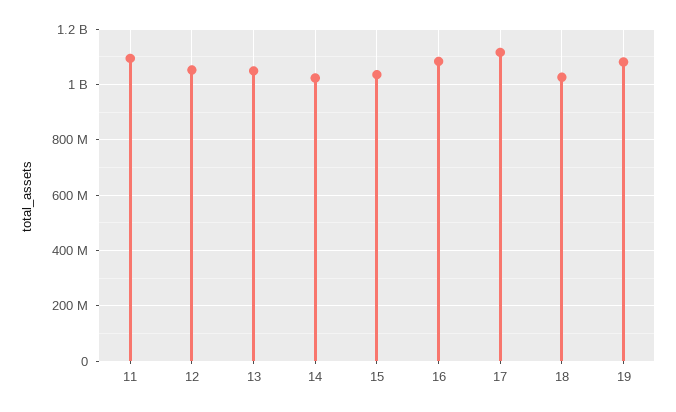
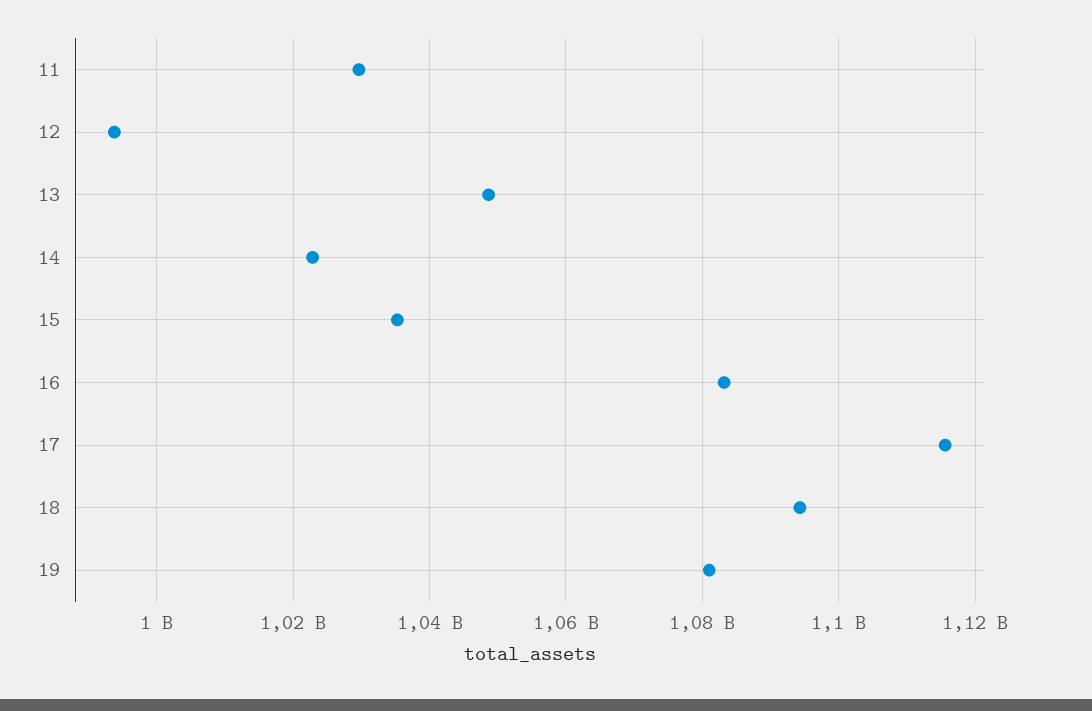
11: 1100000000 -> 1030000000
12: 1050000000 -> 994000000
18: 1025000000 -> 1094000000

